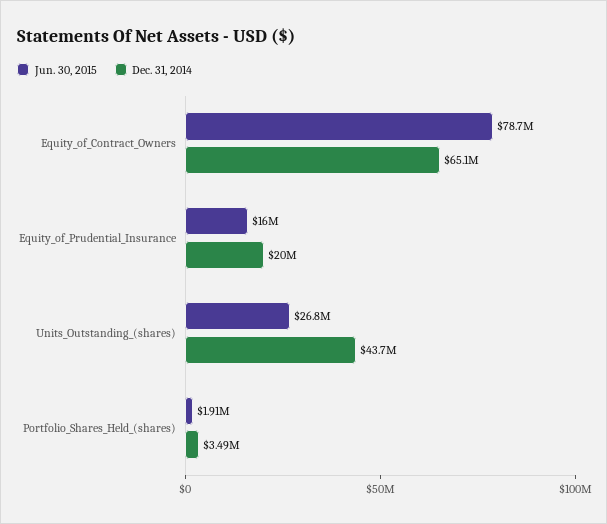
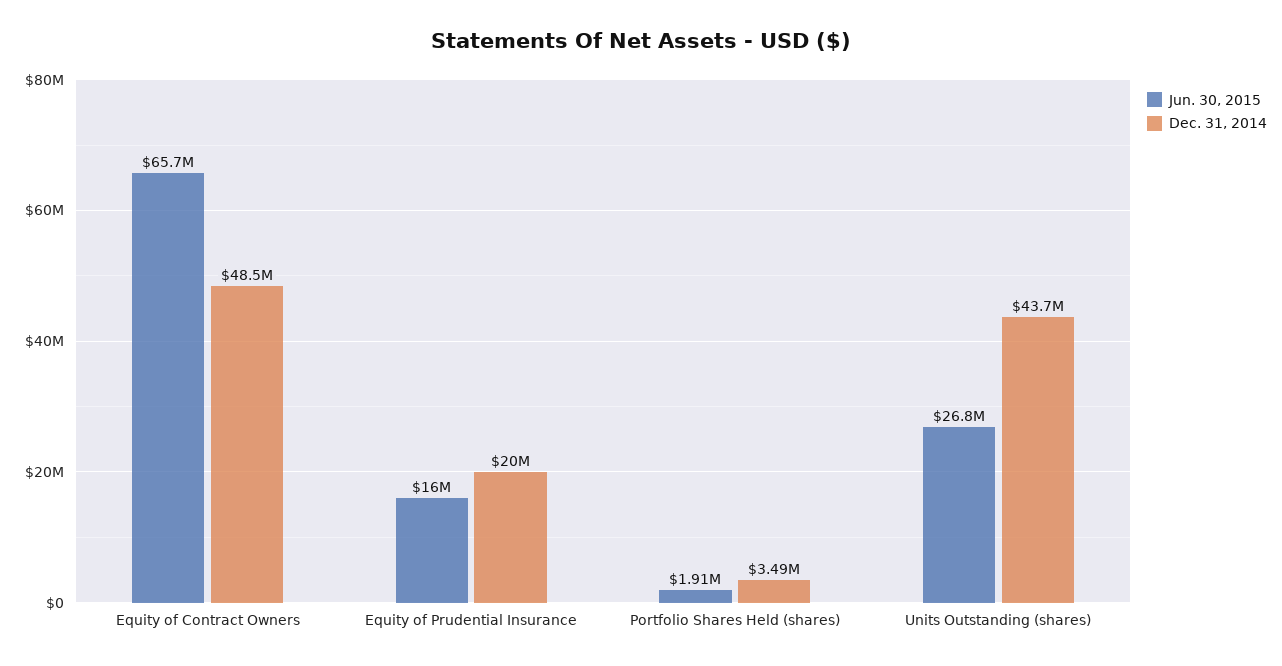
Jun. 30, 2015, Equity_of_Contract_Owners: 78700000 -> 65700000
Dec. 31, 2014, Equity_of_Contract_Owners: 65100000 -> 48500000

